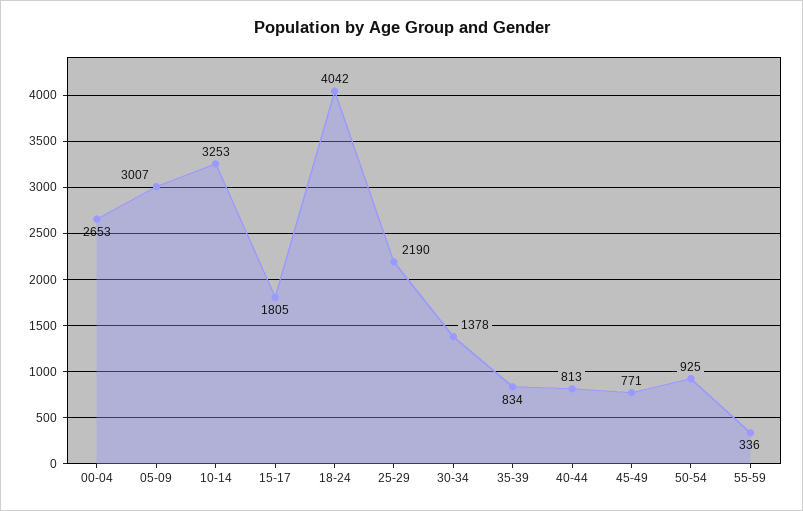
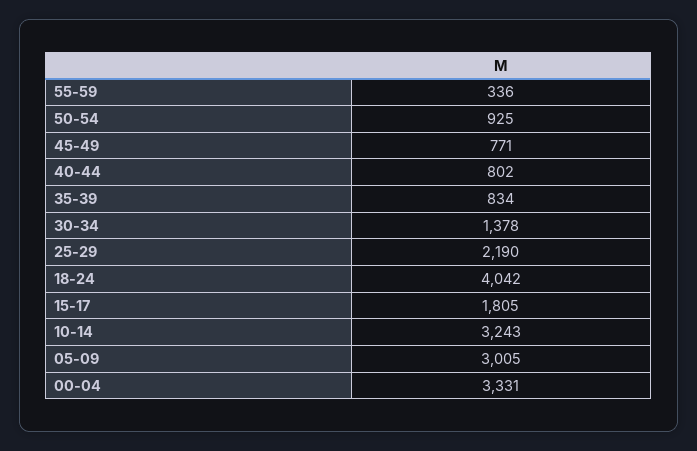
00-04: 2653 -> 3331
05-09: 3007 -> 3005
10-14: 3253 -> 3243
40-44: 813 -> 802

